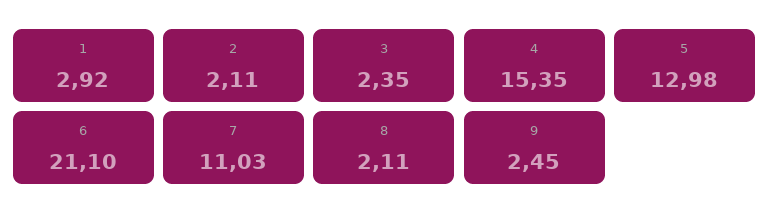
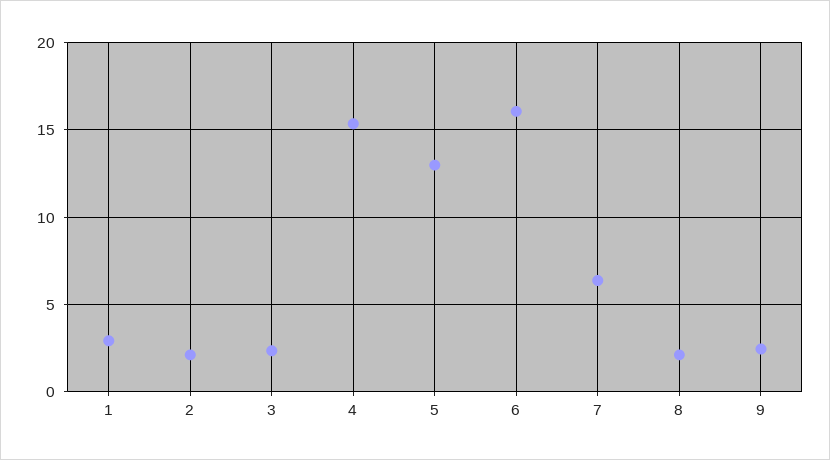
6: 21.1 -> 16
7: 11.03 -> 6.5

